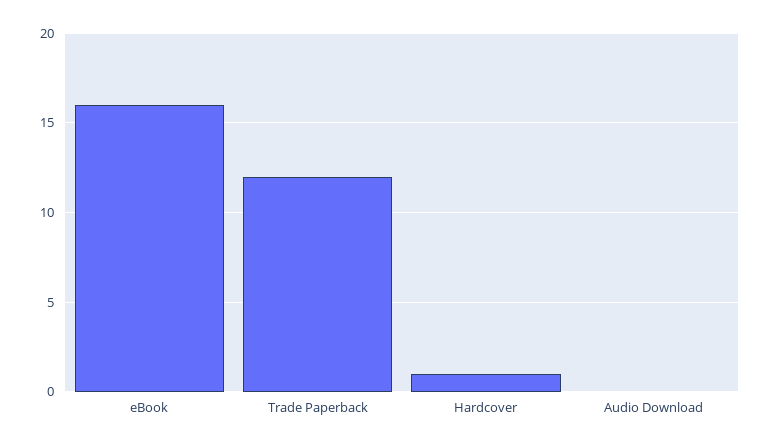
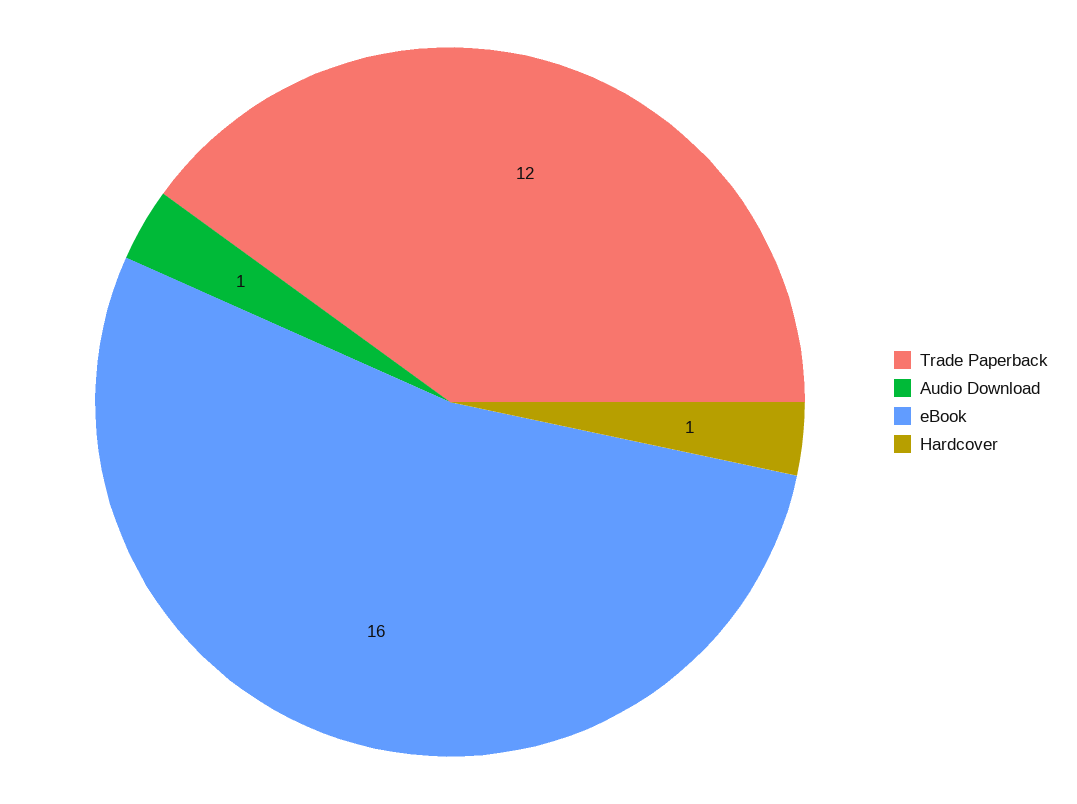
Audio Download: 0 -> 1

